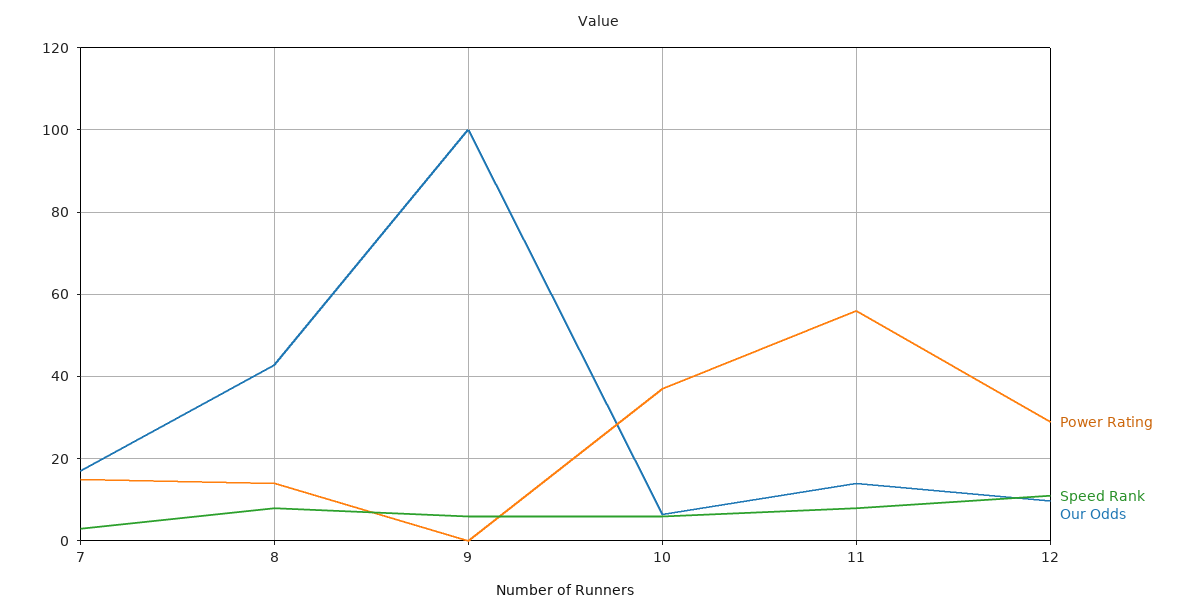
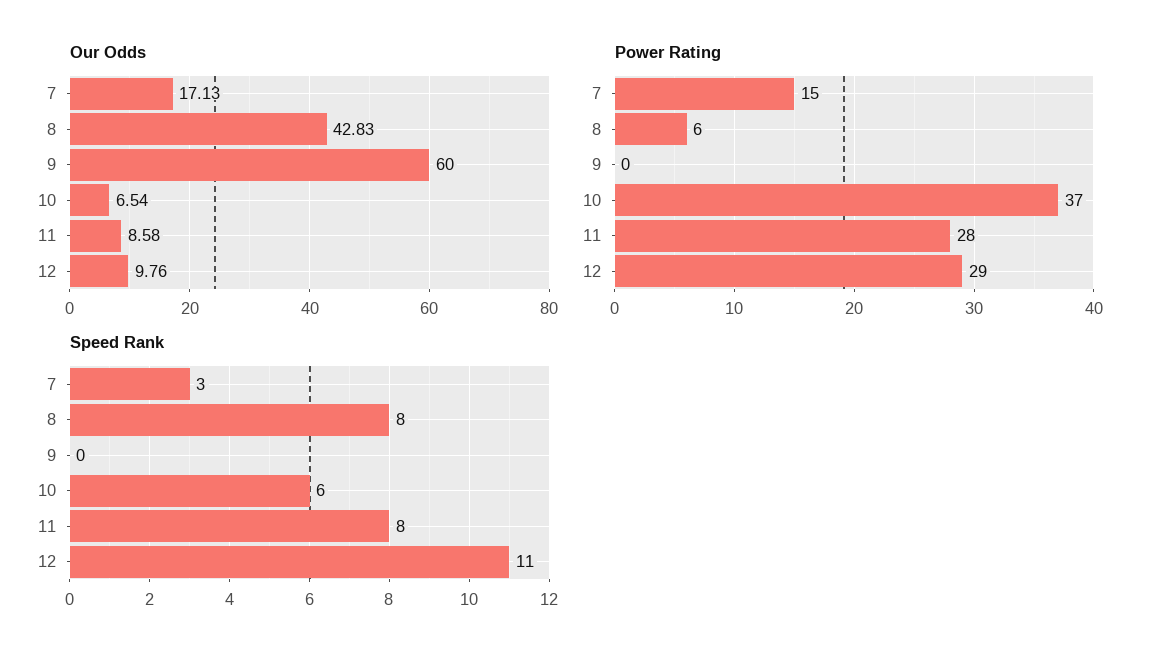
Power Rating, 8: 14 -> 6
Speed Rank, 9: 6 -> 0
Our Odds, 9: 100 -> 60
Power Rating, 11: 56 -> 28
Our Odds, 11: 14 -> 8.58

